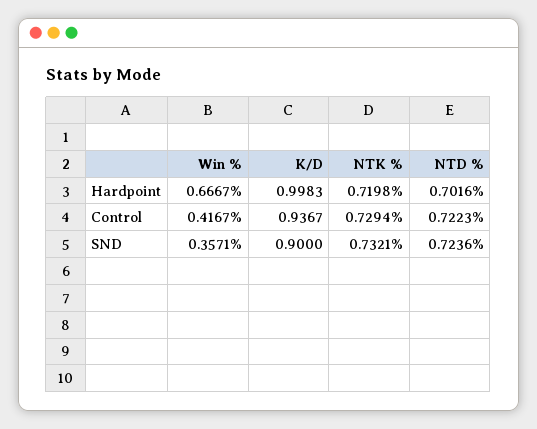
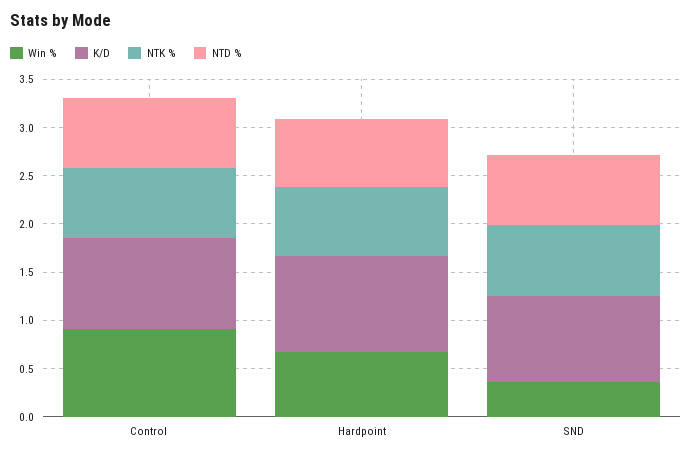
Win %, Control: 0.4167 -> 0.9

